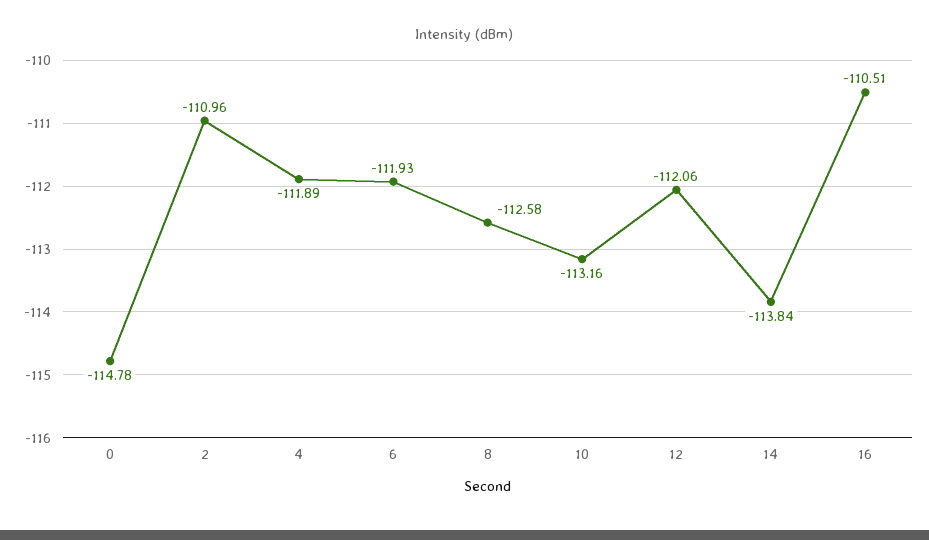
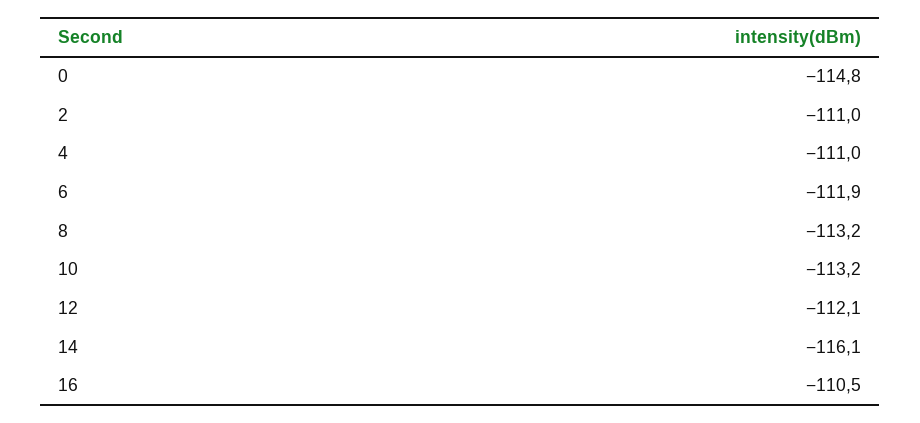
4: -111.89 -> -111
8: -112.58 -> -113.2
14: -113.84 -> -116.1

